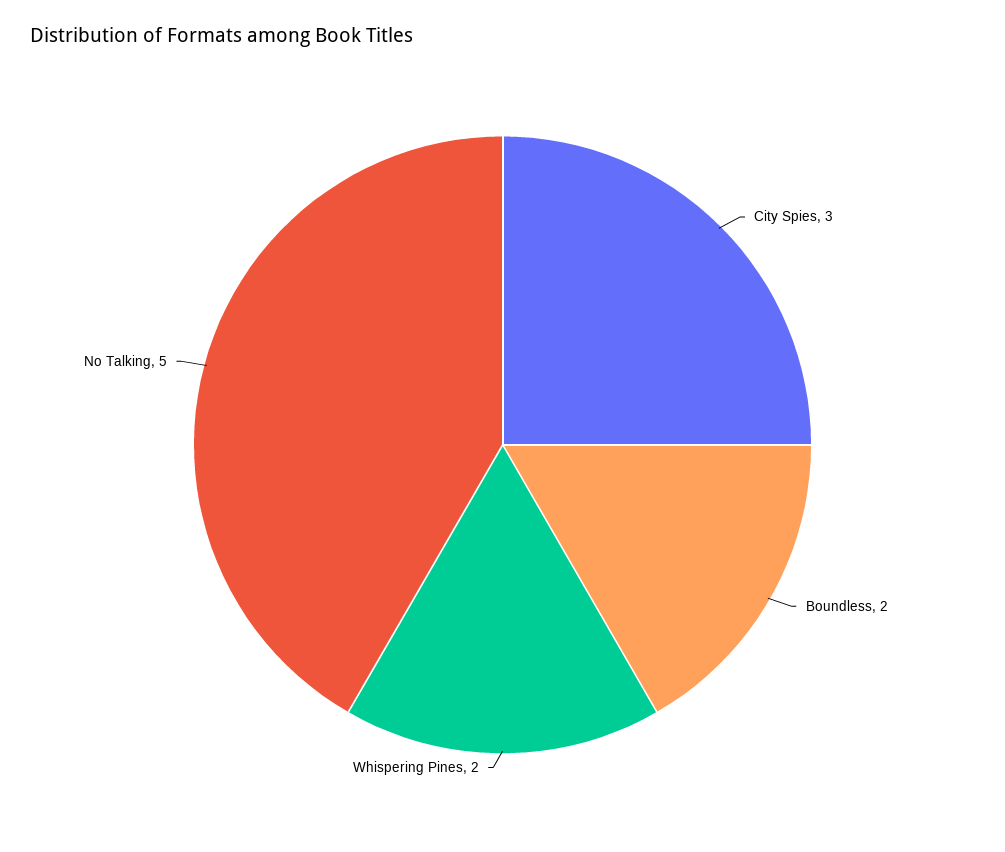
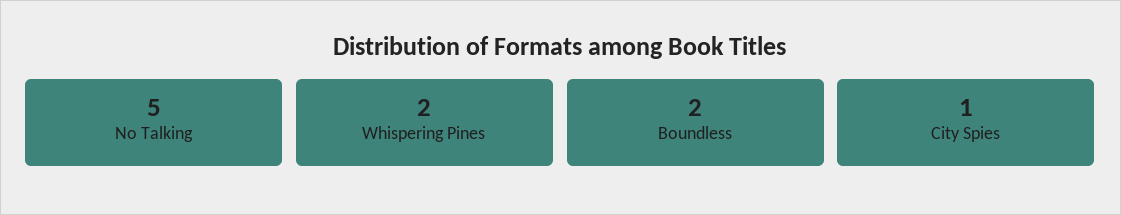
City Spies: 3 -> 1

